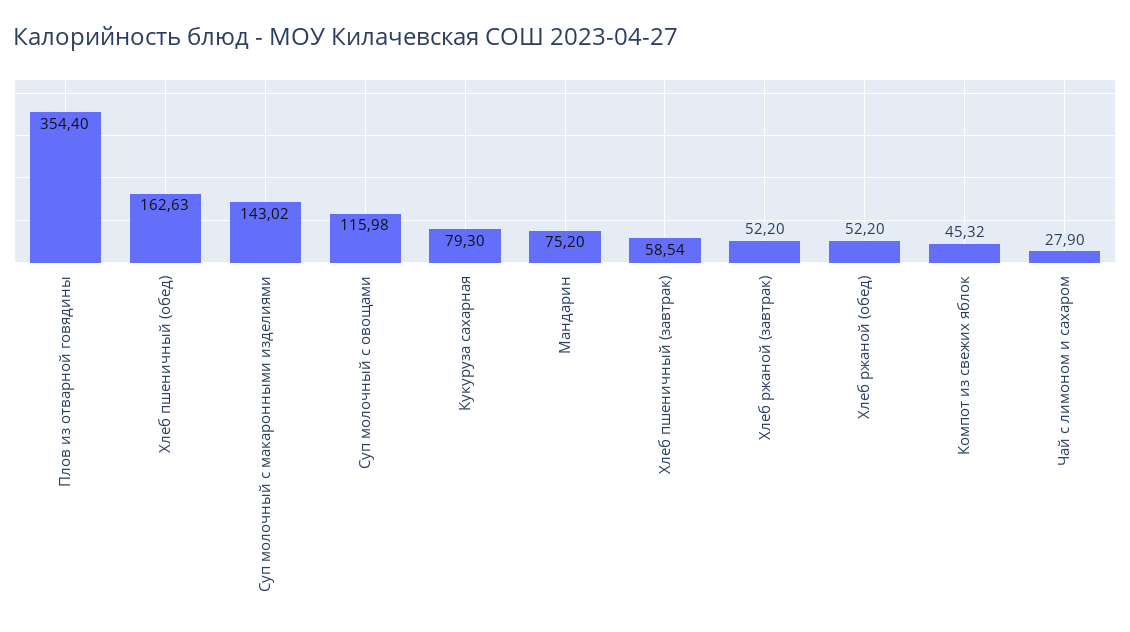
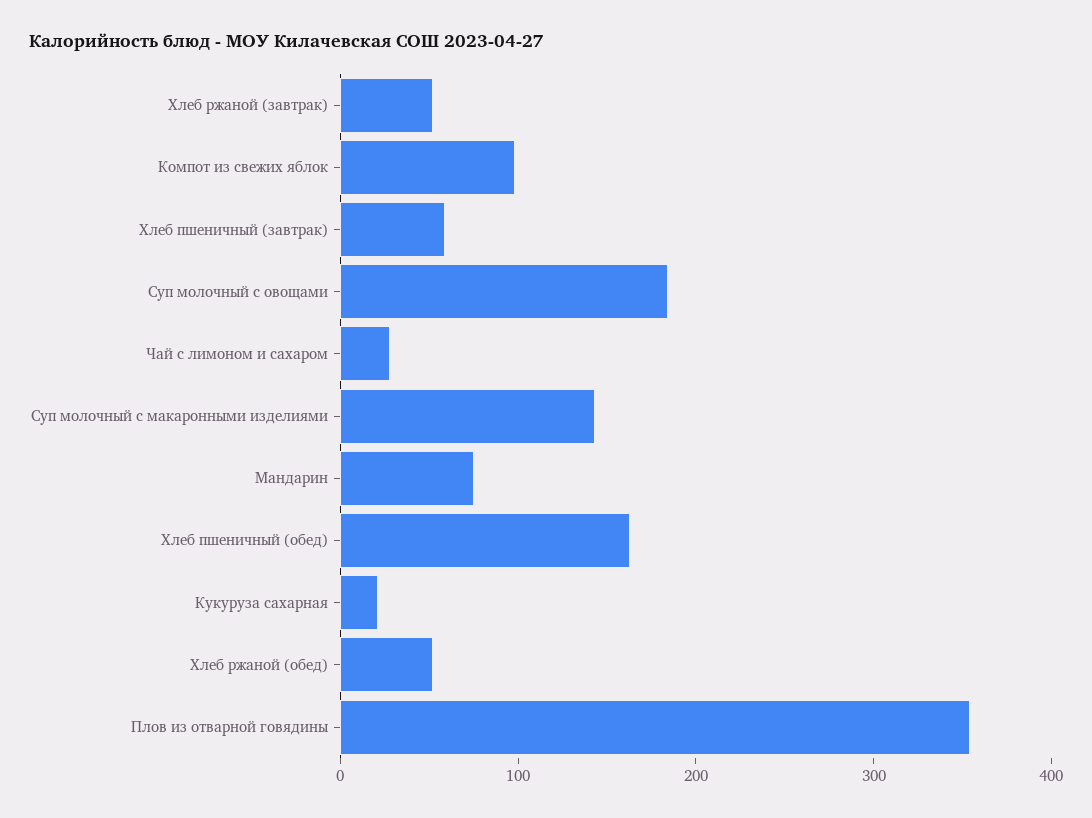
Суп молочный с овощами: 115.98 -> 180
Кукуруза сахарная: 79.3 -> 20
Компот из свежих яблок: 45.32 -> 100

